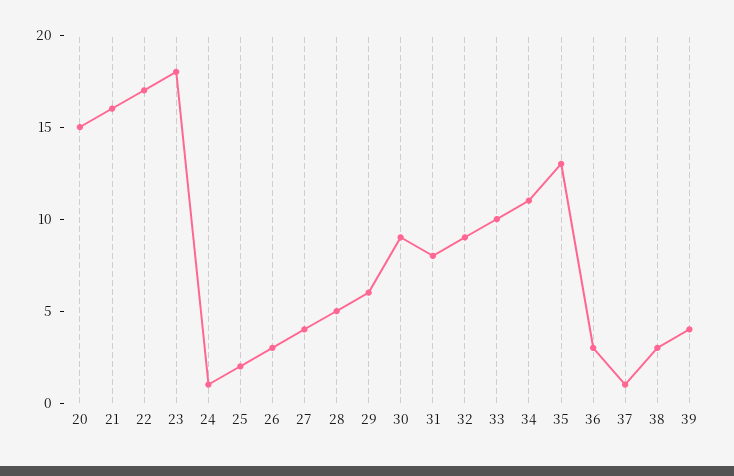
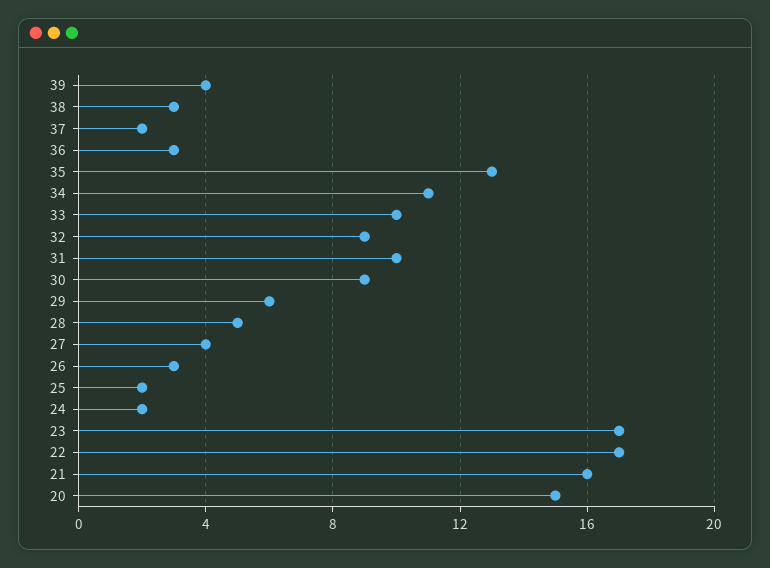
23: 18 -> 17
24: 1 -> 2
31: 8 -> 10
37: 1 -> 2

